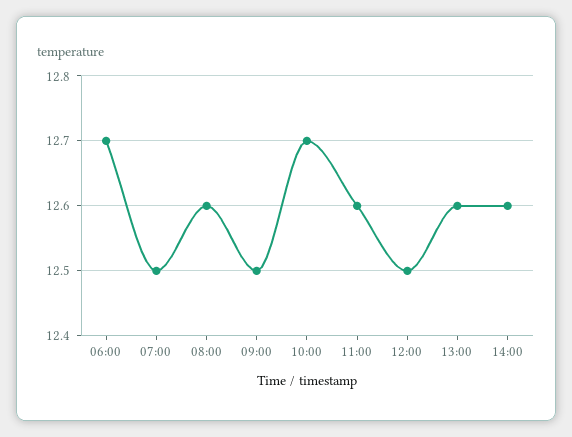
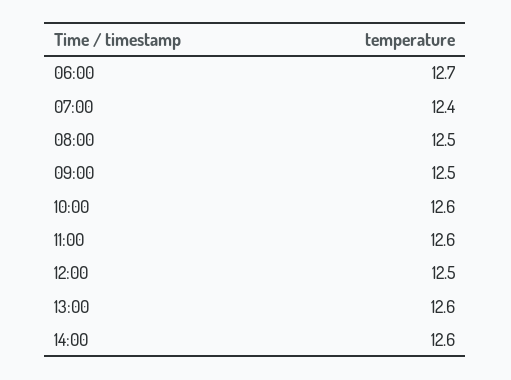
07:00: 12.5 -> 12.4
08:00: 12.6 -> 12.5
10:00: 12.7 -> 12.6

